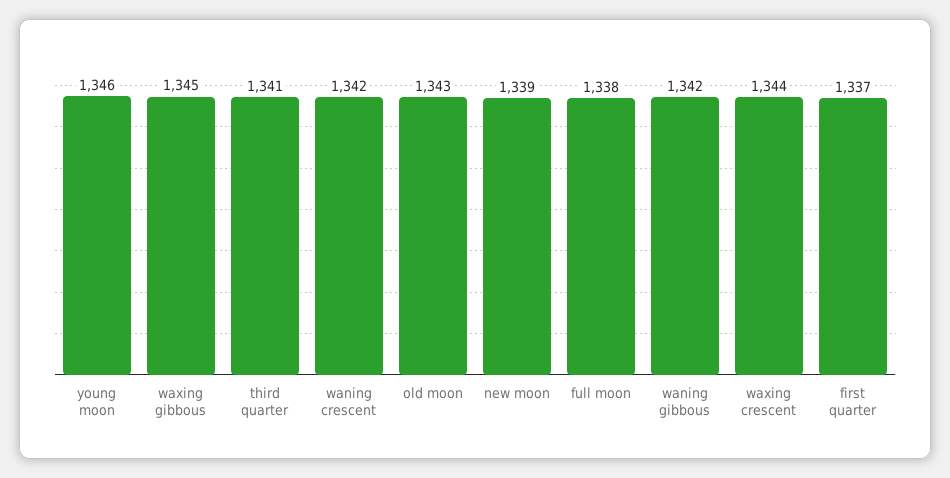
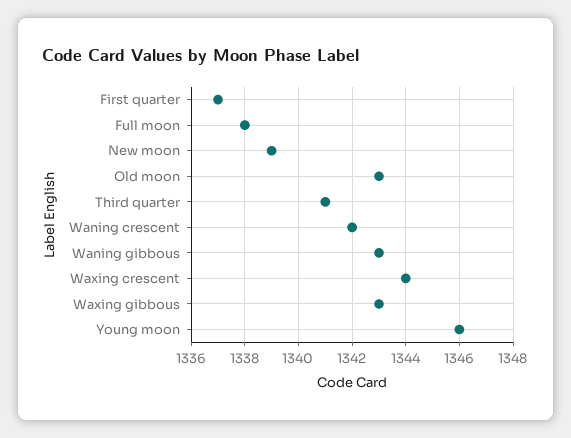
waxing gibbous: 1345 -> 1343
waning gibbous: 1342 -> 1343

